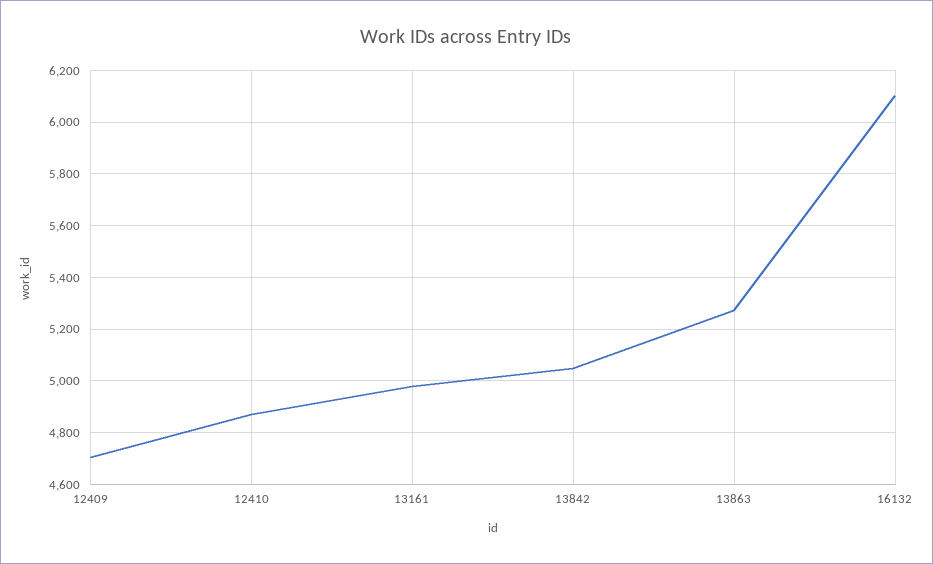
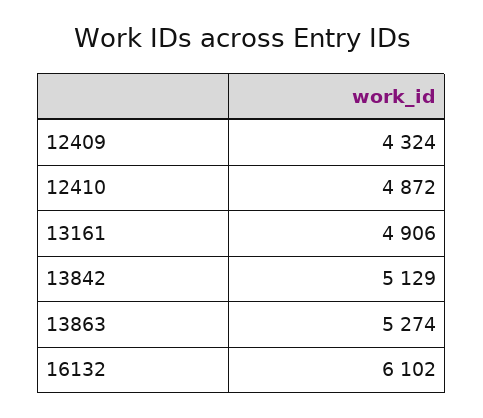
12409: 4700 -> 4324
13161: 4975 -> 4906
13842: 5050 -> 5129

